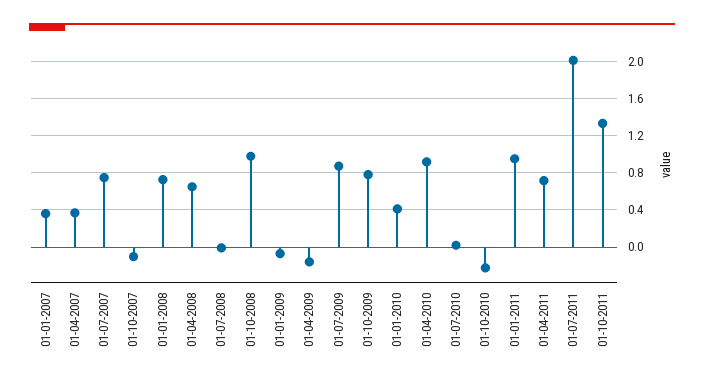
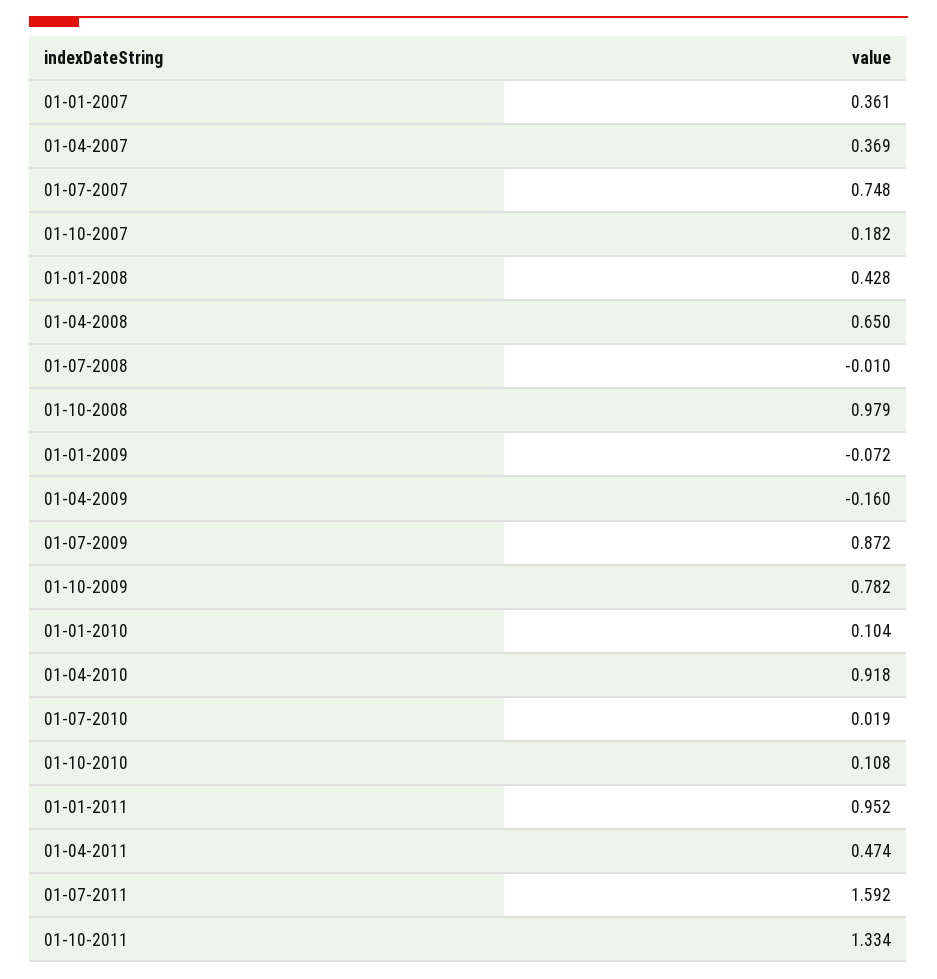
01-10-2007: -0.1 -> 0.182
01-01-2008: 0.7 -> 0.428
01-01-2010: 0.4 -> 0.104
01-10-2010: -0.2 -> 0.108
01-04-2011: 0.7 -> 0.474
01-07-2011: 2 -> 1.592

